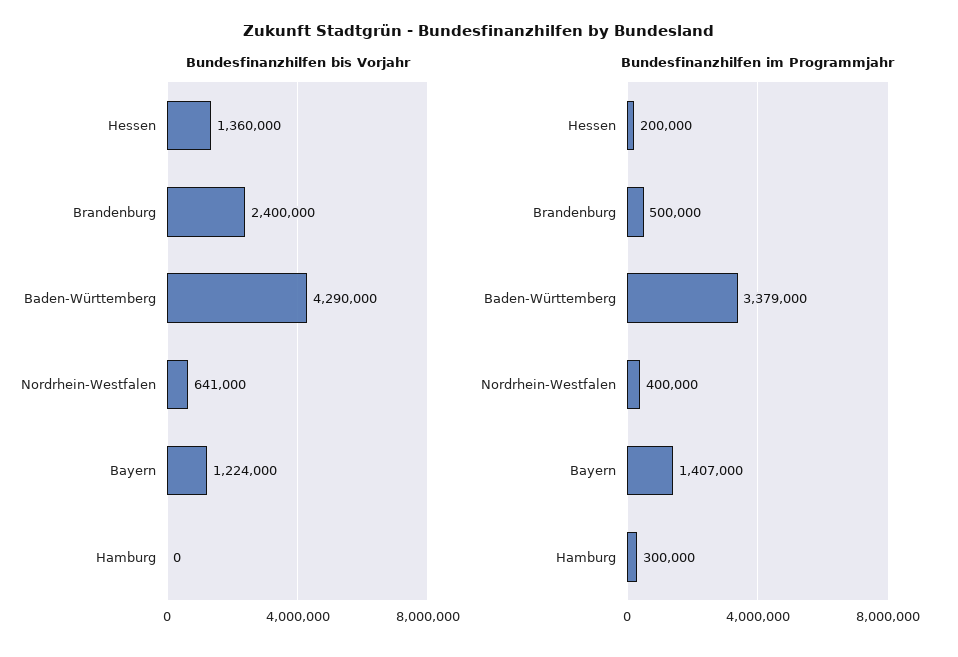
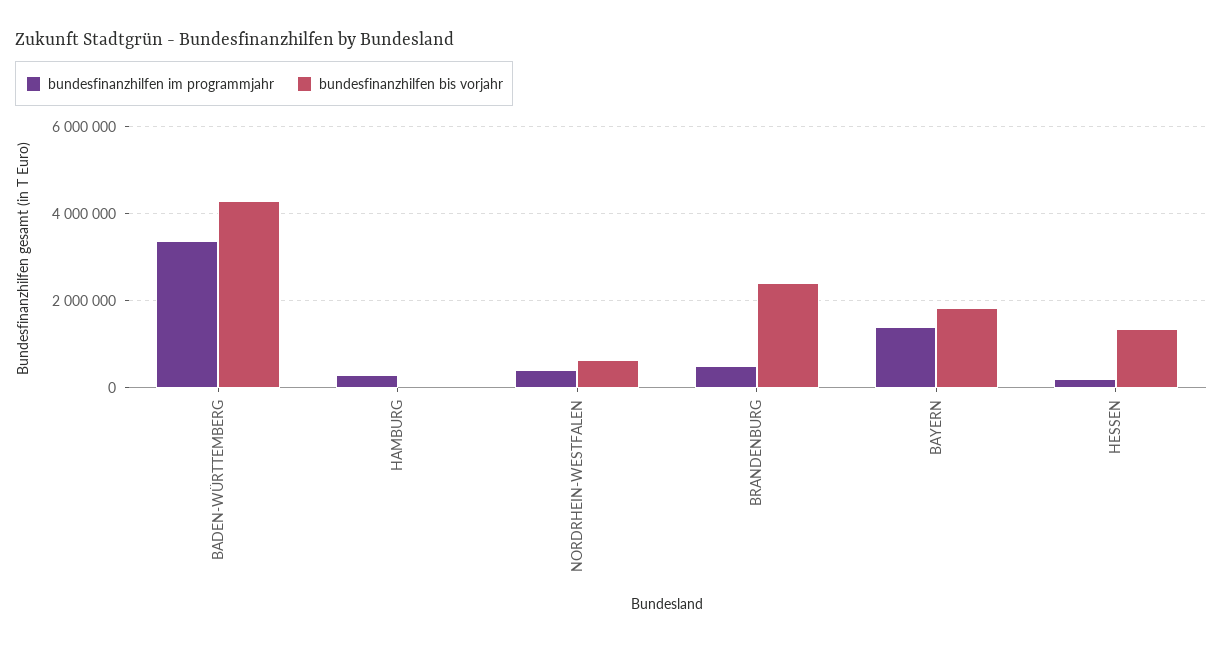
Bundesfinanzhilfen bis Vorjahr, Bayern: 1224000 -> 1800000

